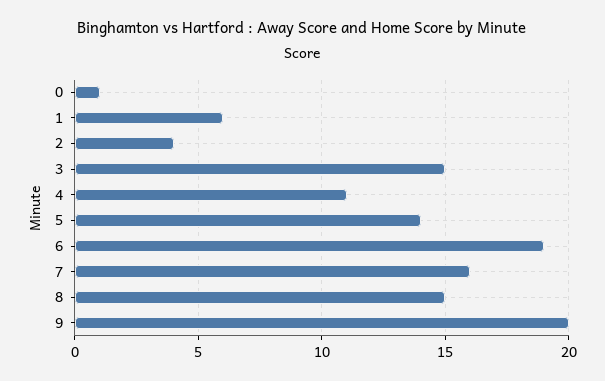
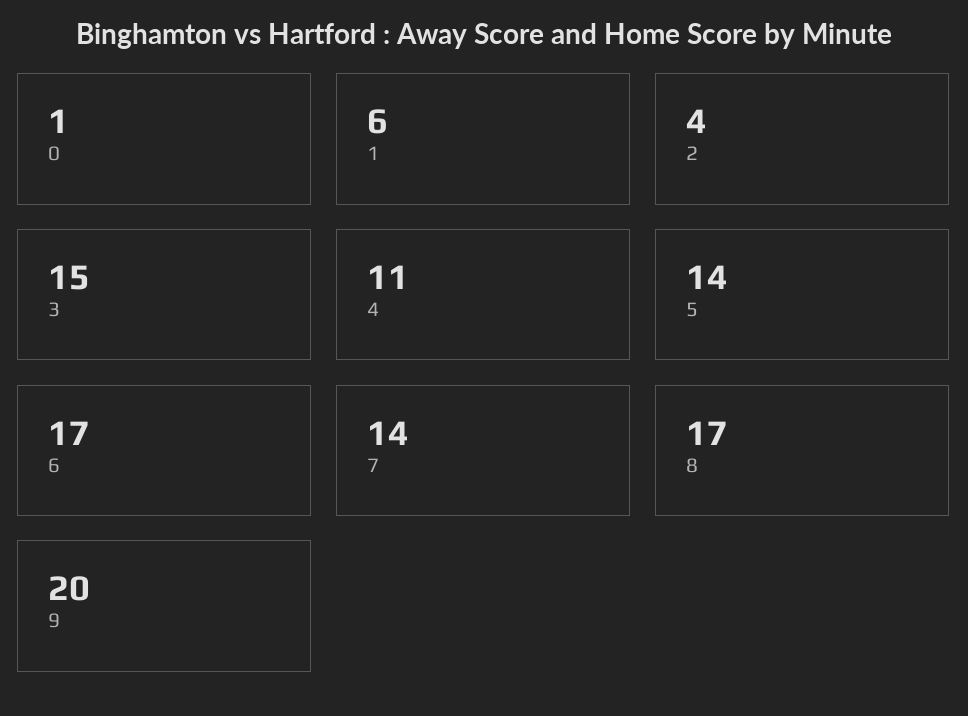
6: 19 -> 17
7: 16 -> 14
8: 15 -> 17

